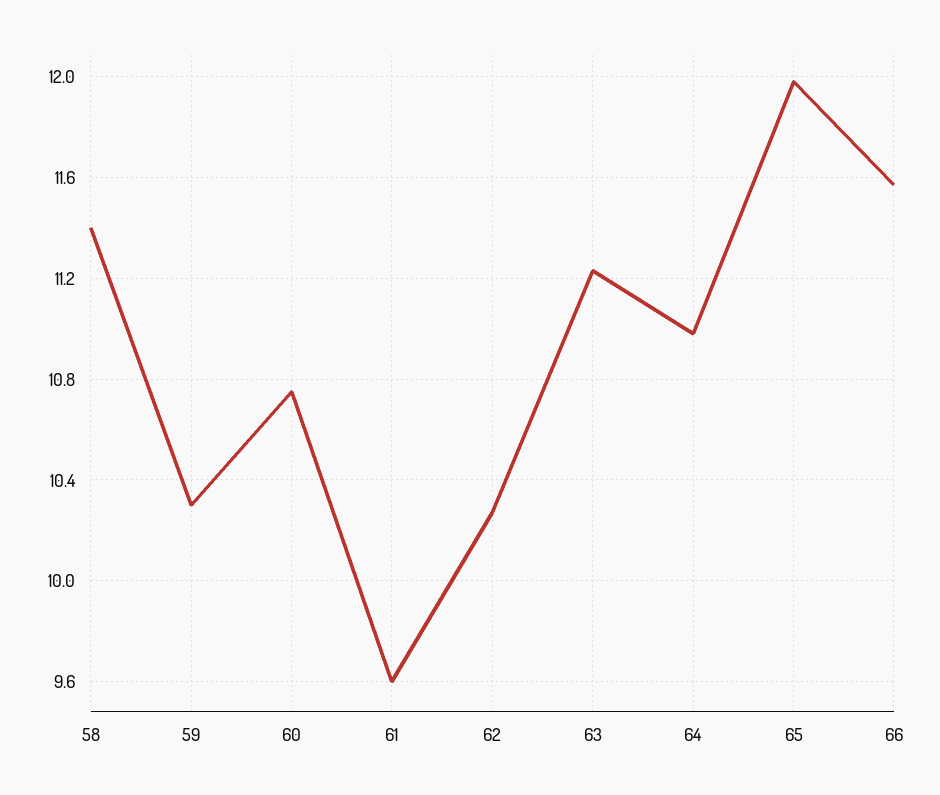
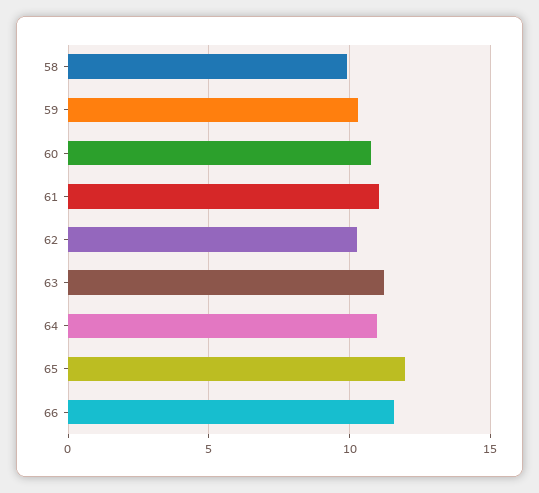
58: 11.4 -> 10
61: 9.6 -> 11

